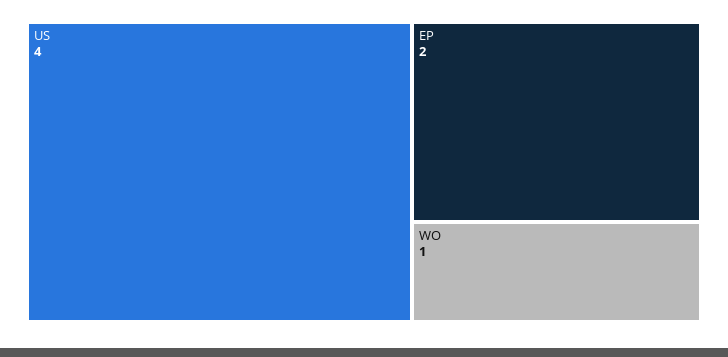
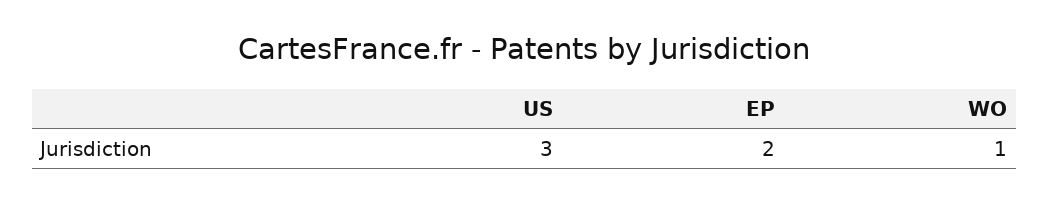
US: 4 -> 3

